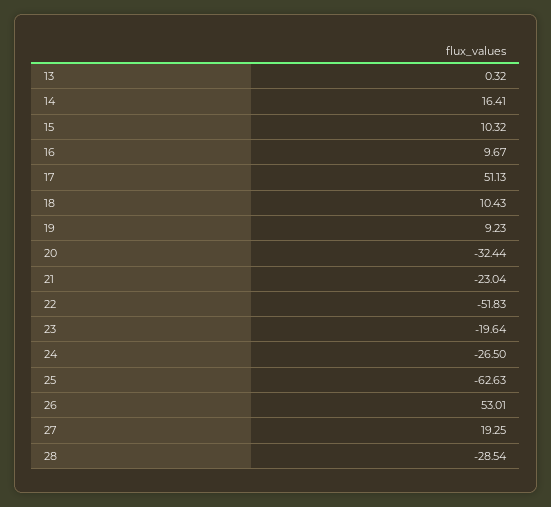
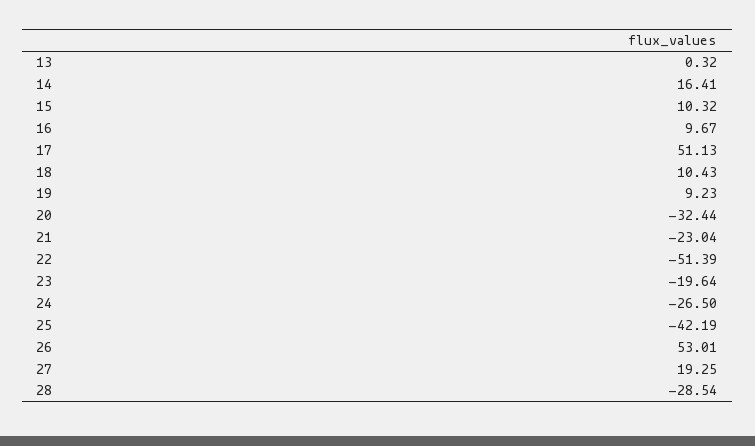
22: -51.83 -> -51.39
25: -62.63 -> -42.19

